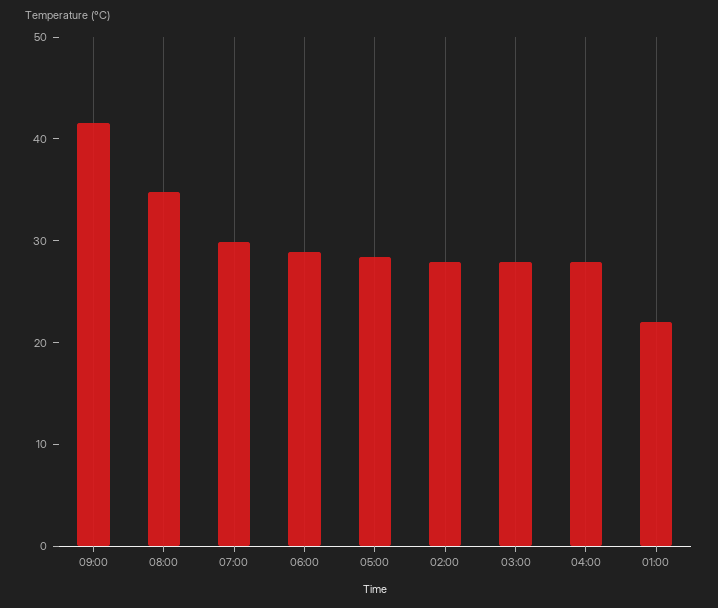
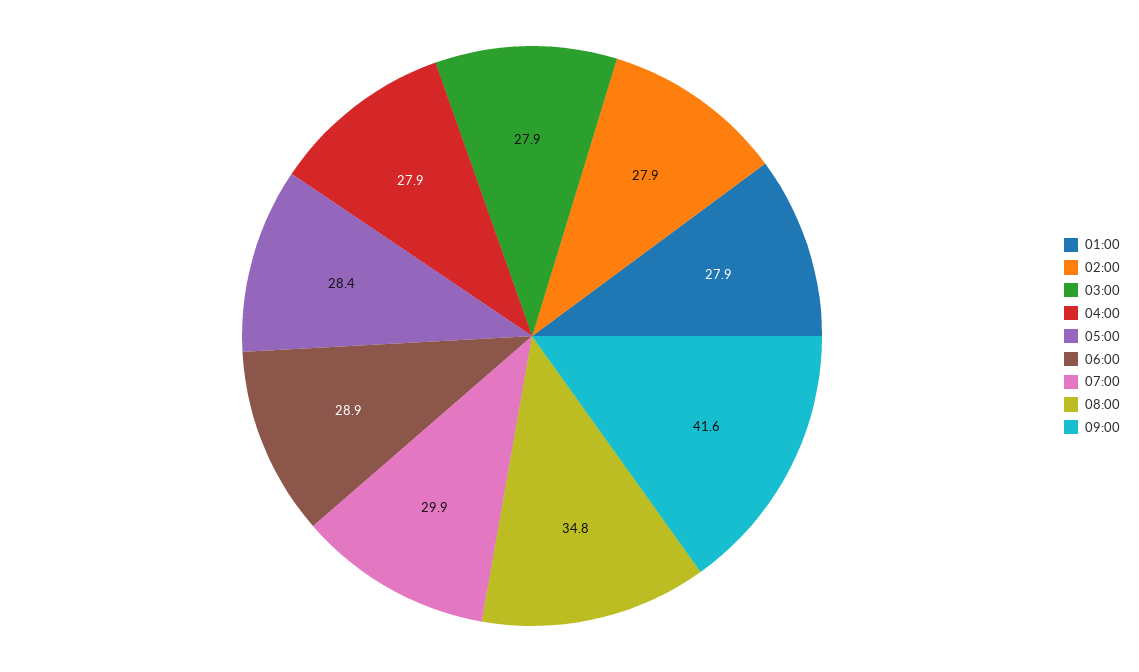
01:00: 22 -> 27.9

